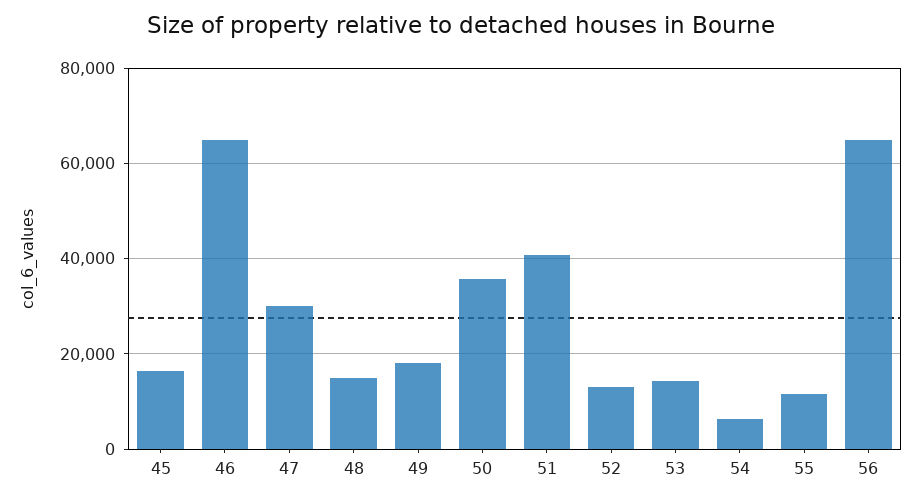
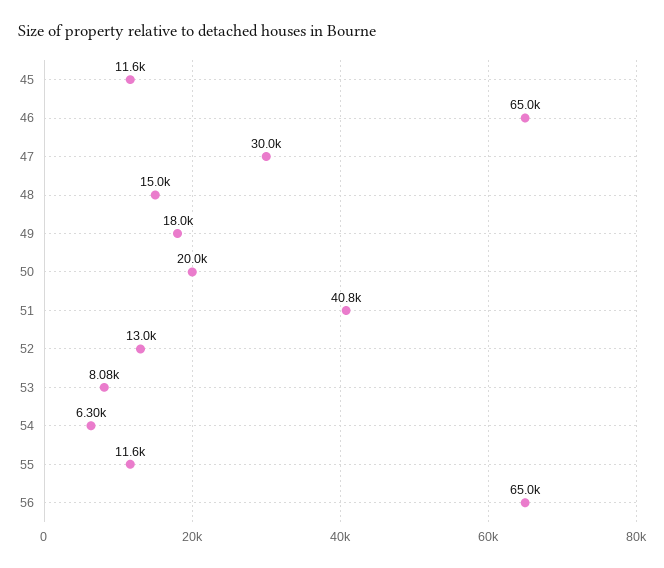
45: 16000 -> 11600
50: 36000 -> 20000
53: 14000 -> 8080

